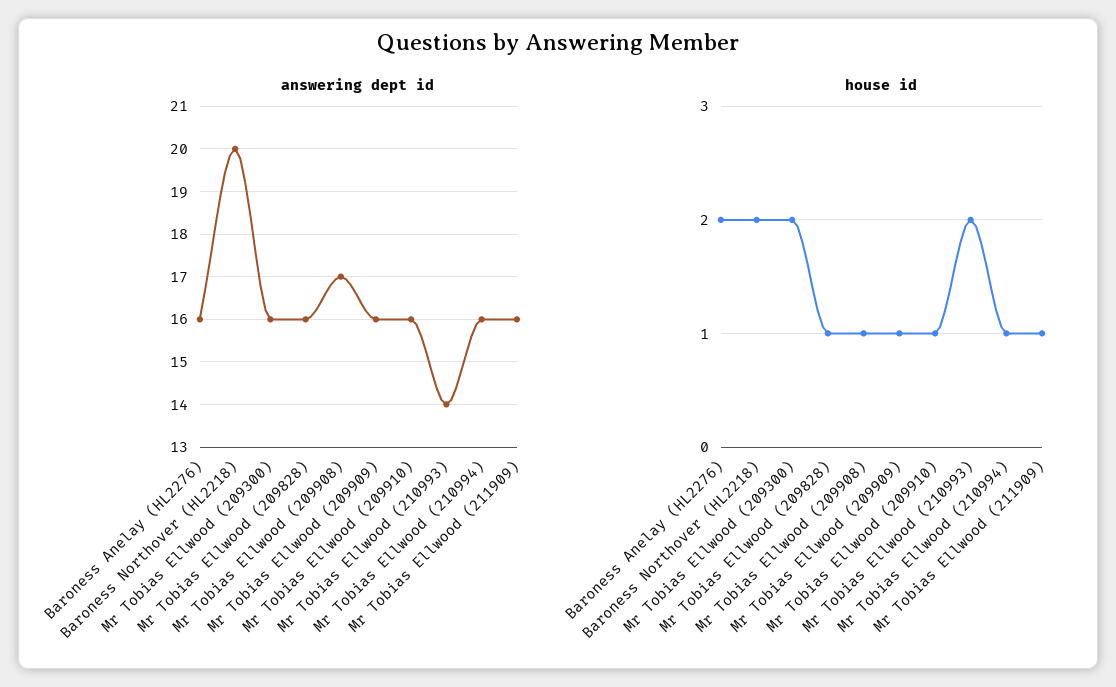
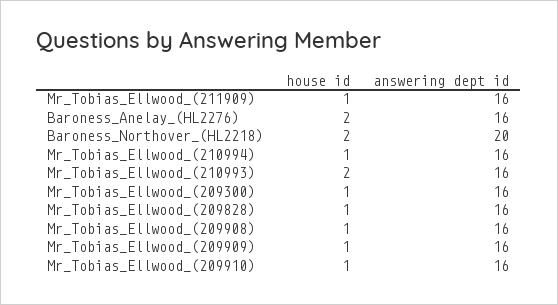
answering dept id, Mr Tobias Ellwood (209908): 17 -> 16
answering dept id, Mr Tobias Ellwood (210993): 14 -> 16
house id, Mr Tobias Ellwood (209300): 2 -> 1

